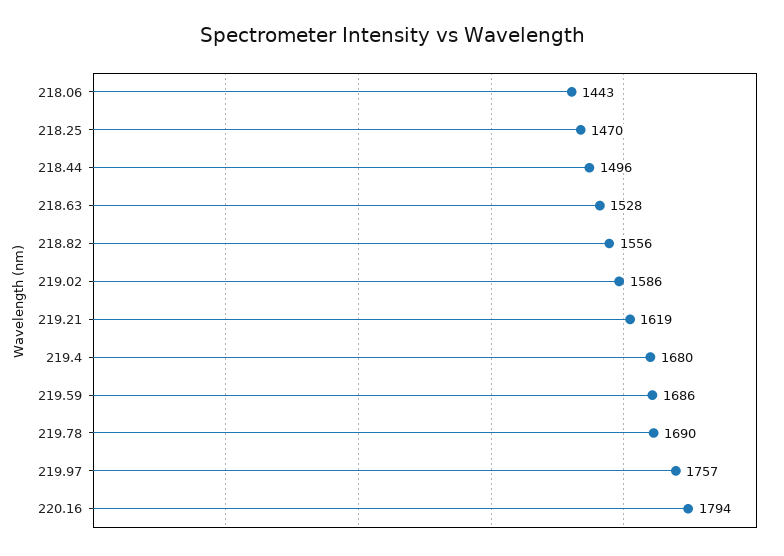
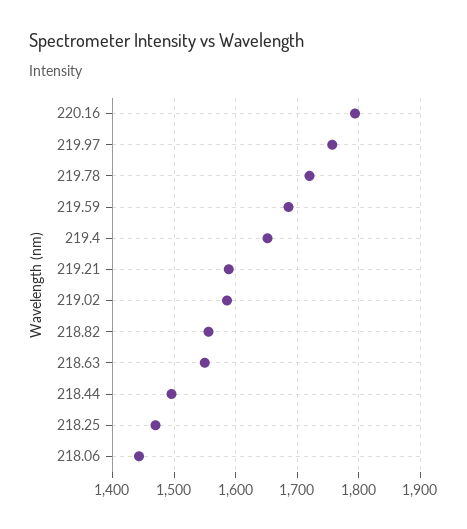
218.63: 1528 -> 1550
219.21: 1619 -> 1590
219.4: 1680 -> 1650
219.78: 1690 -> 1720

